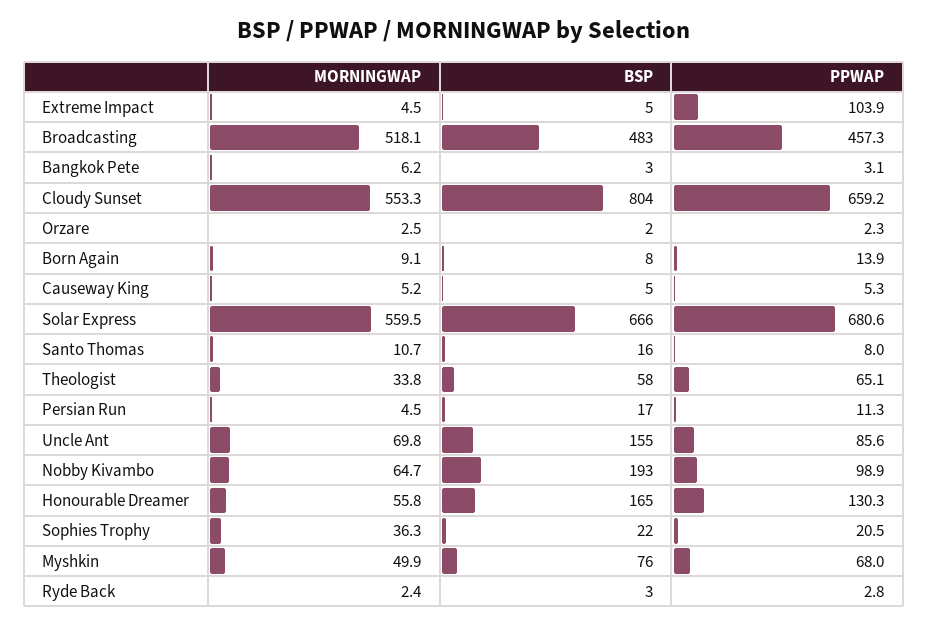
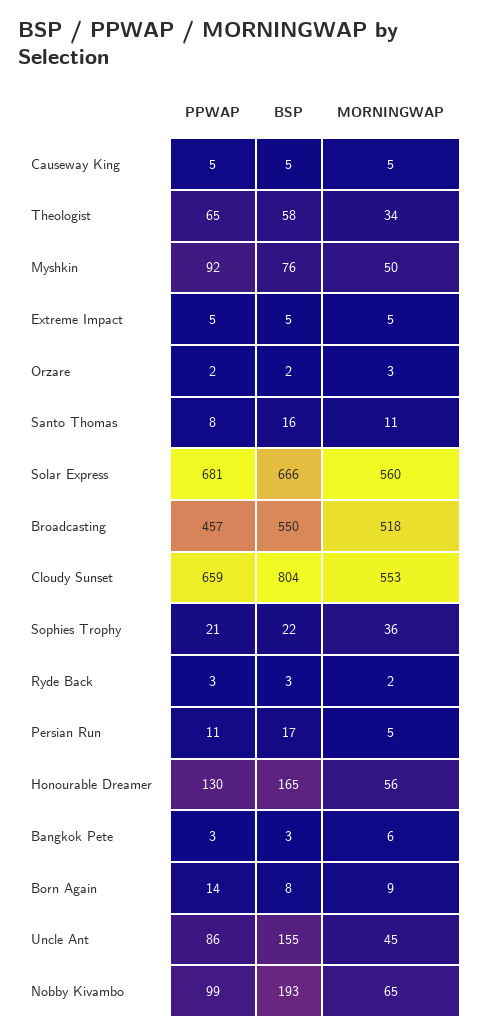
PPWAP, Extreme Impact: 103.9 -> 5
BSP, Broadcasting: 483 -> 550
MORNINGWAP, Uncle Ant: 69.8 -> 45
PPWAP, Myshkin: 68 -> 92

